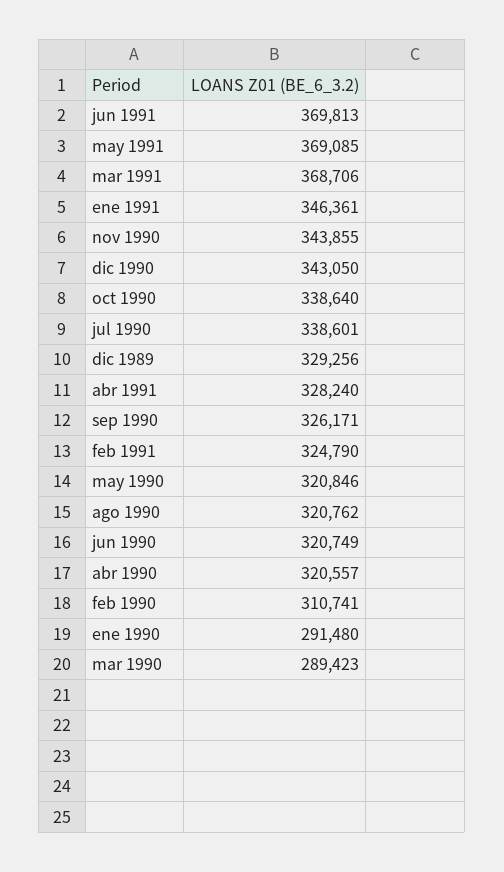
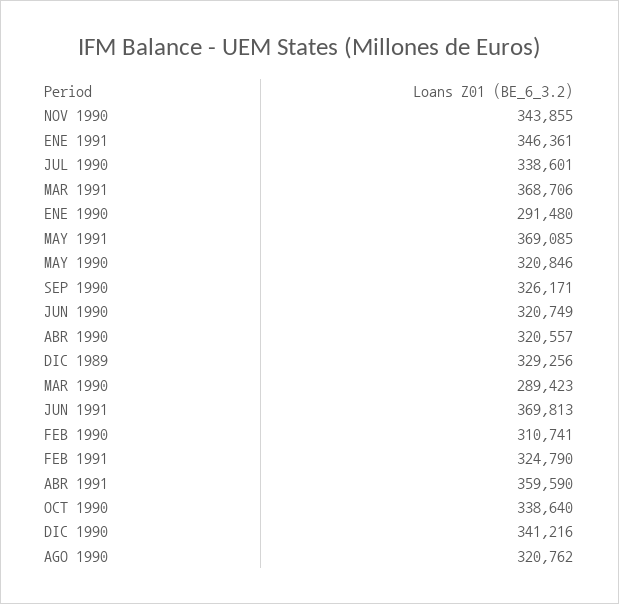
dic 1990: 343050 -> 341216
abr 1991: 328240 -> 359590

